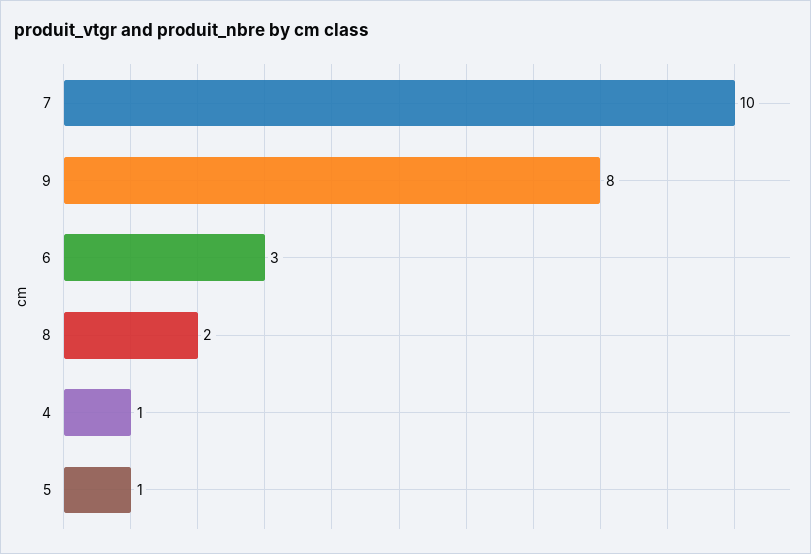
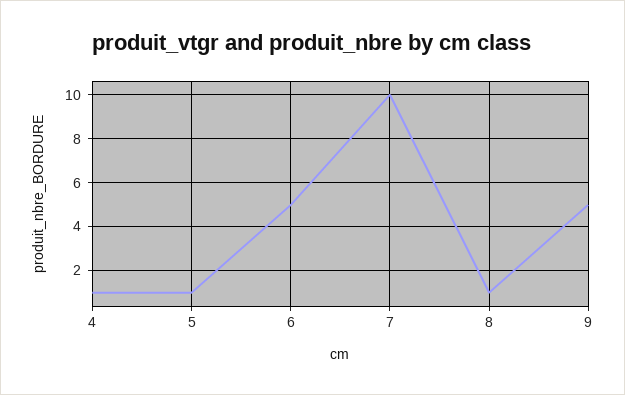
9: 8 -> 5
6: 3 -> 5
8: 2 -> 1

